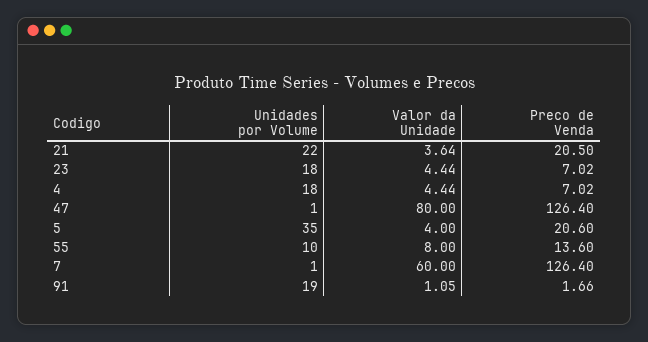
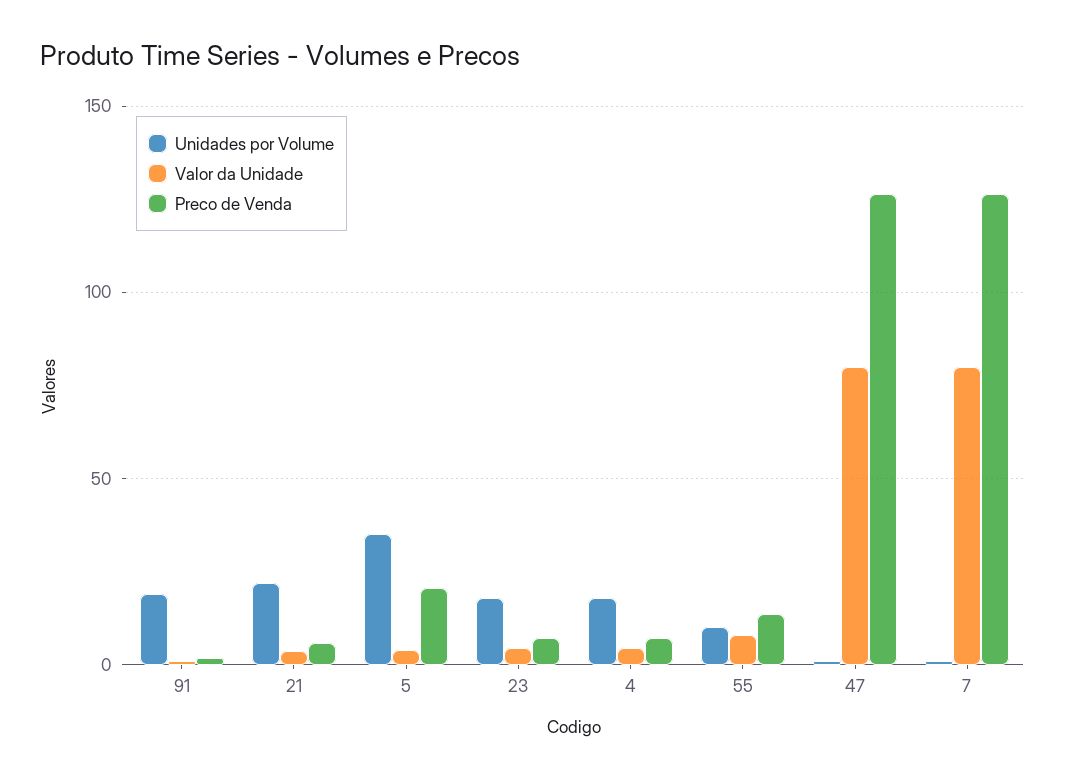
Preco de Venda, 21: 20.5 -> 5
Valor da Unidade, 7: 60 -> 80

